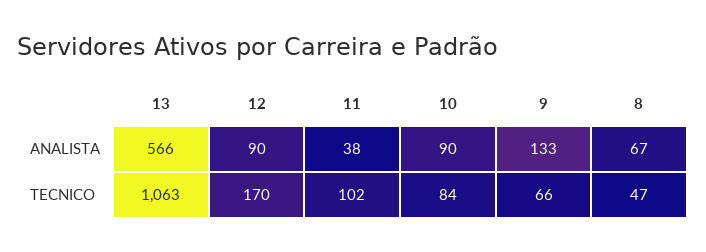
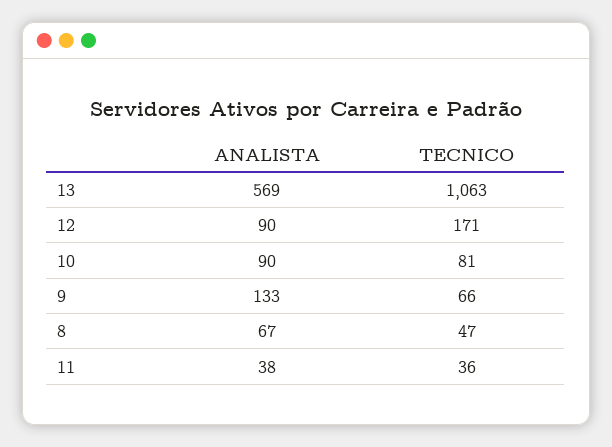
13, ANALISTA: 566 -> 569
12, TECNICO: 170 -> 171
11, TECNICO: 102 -> 36
10, TECNICO: 84 -> 81

